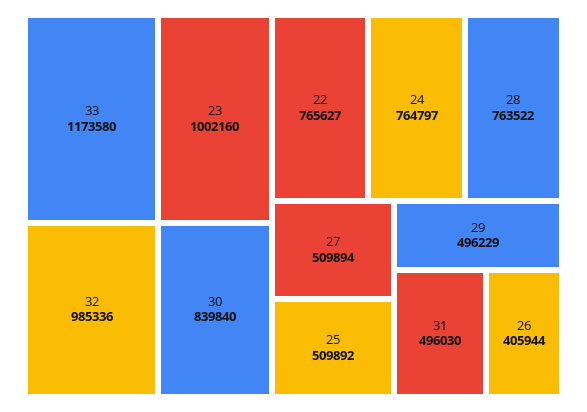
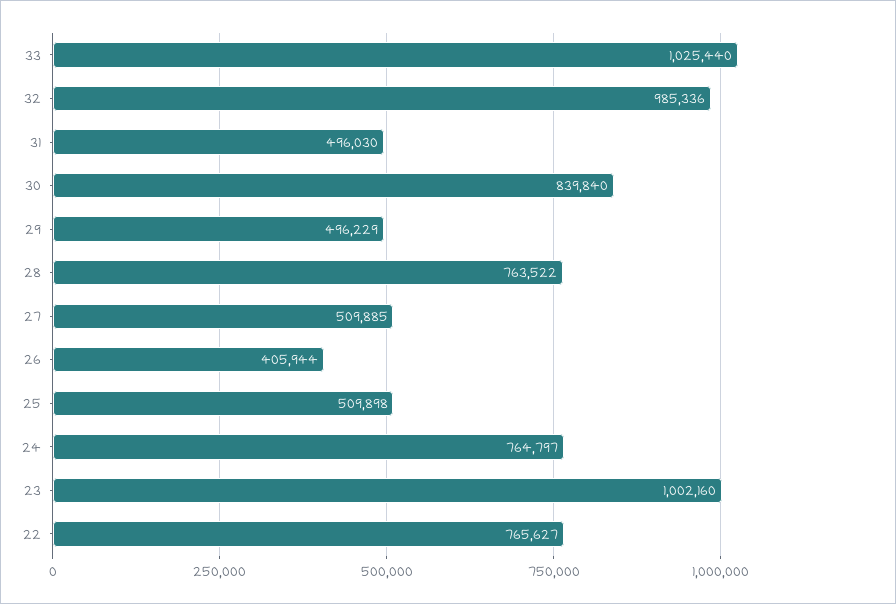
33: 1173580 -> 1025440
27: 509894 -> 509885
25: 509892 -> 509898

